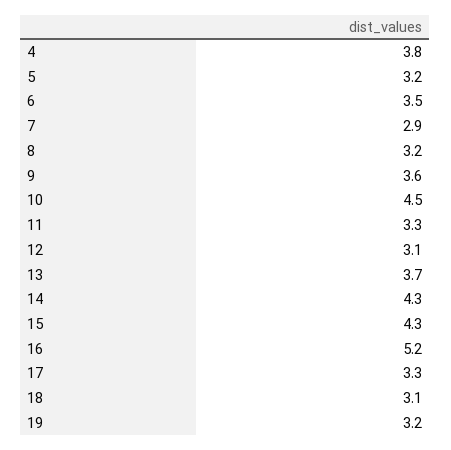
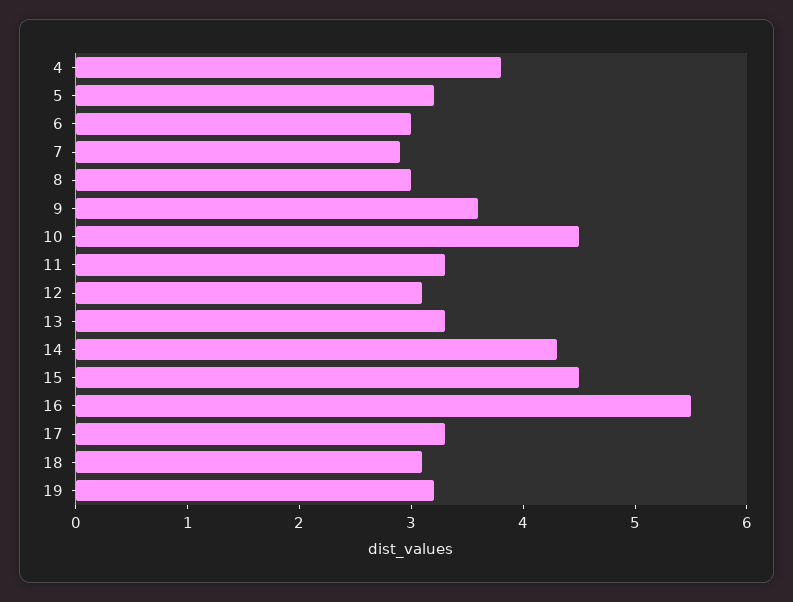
6: 3.5 -> 3
8: 3.2 -> 3
13: 3.7 -> 3.3
15: 4.3 -> 4.5
16: 5.2 -> 5.5

